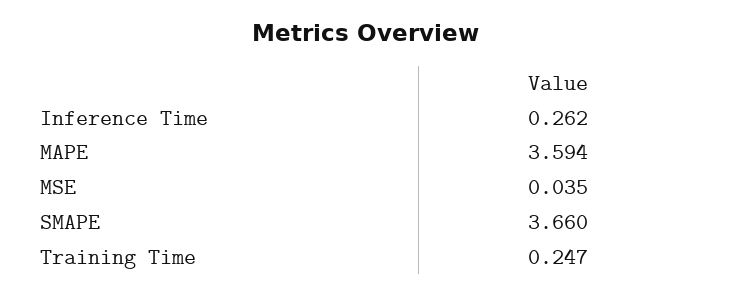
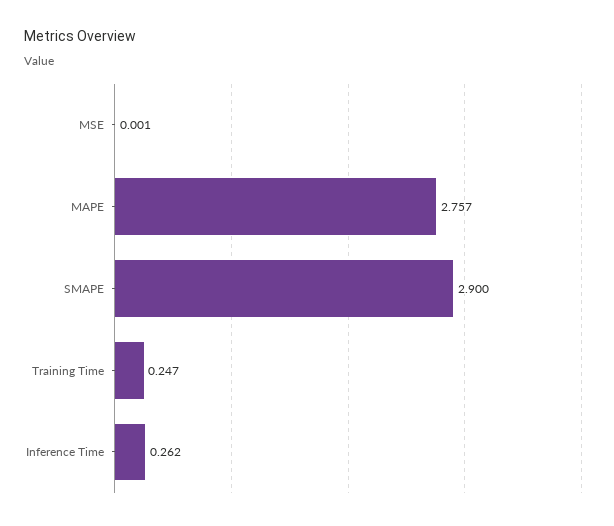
MAPE: 3.594 -> 2.757
MSE: 0.035 -> 0.001
SMAPE: 3.66 -> 2.9

